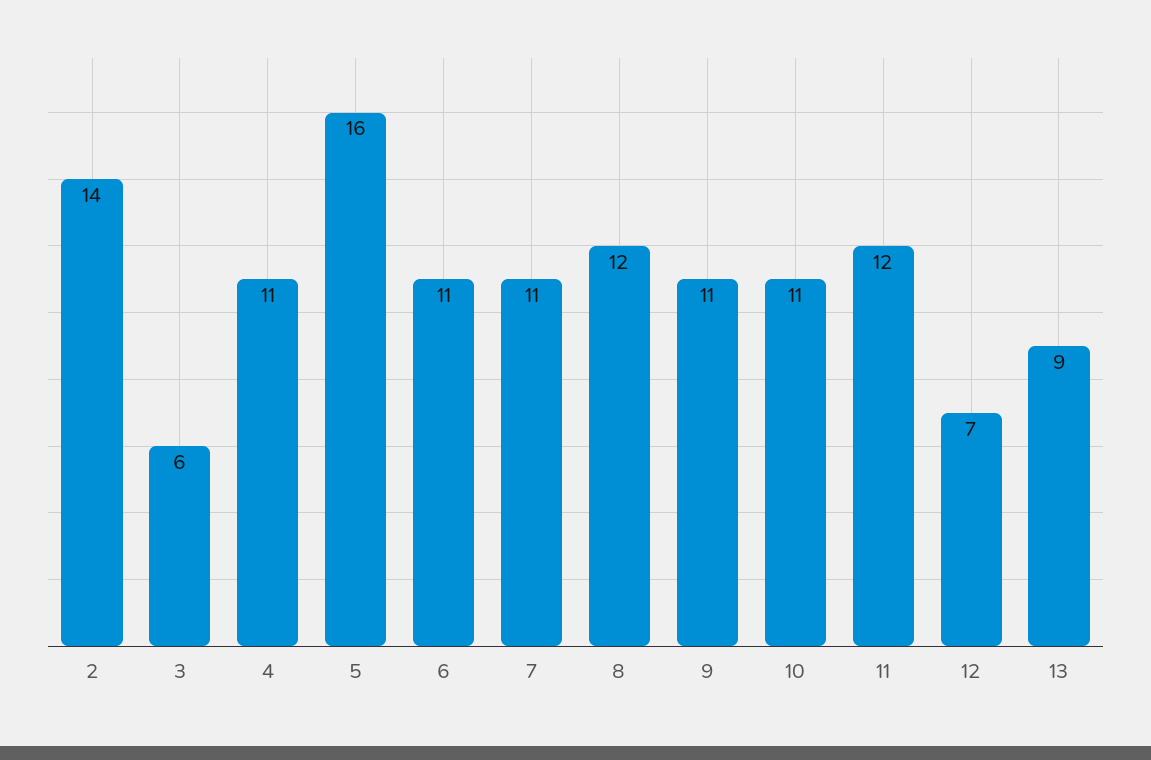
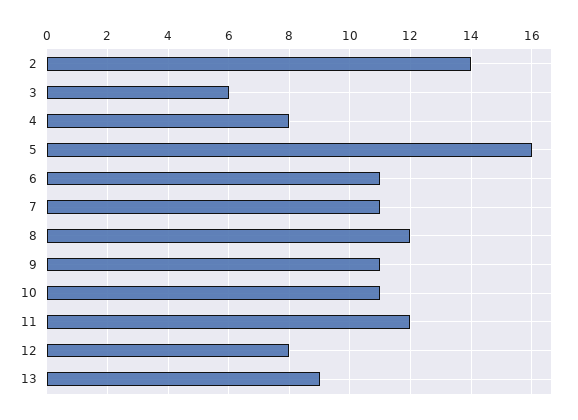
4: 11 -> 8
12: 7 -> 8

